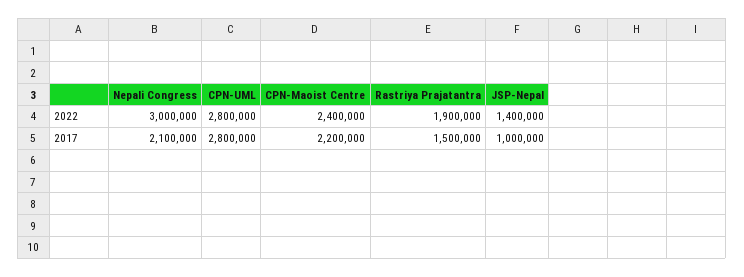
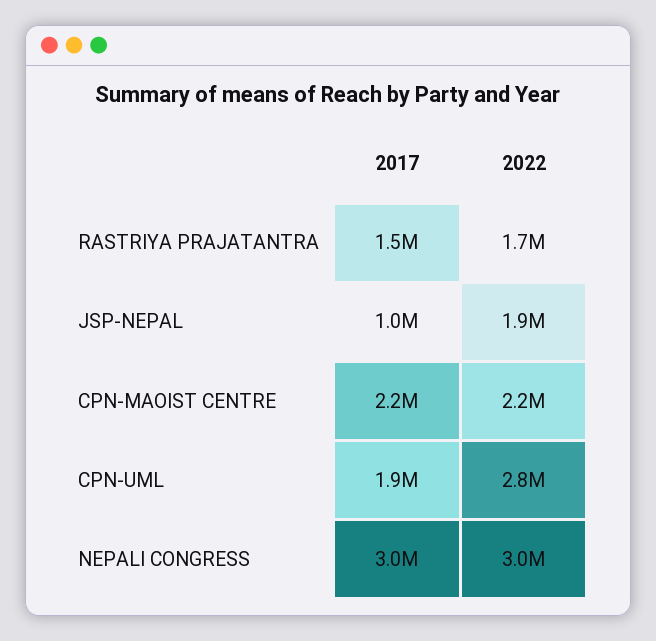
CPN-Maoist Centre, 2022: 2400000 -> 2200000
Rastriya Prajatantra, 2022: 1900000 -> 1700000
JSP-Nepal, 2022: 1400000 -> 1900000
Nepali Congress, 2017: 2100000 -> 3000000
CPN-UML, 2017: 2800000 -> 1900000

